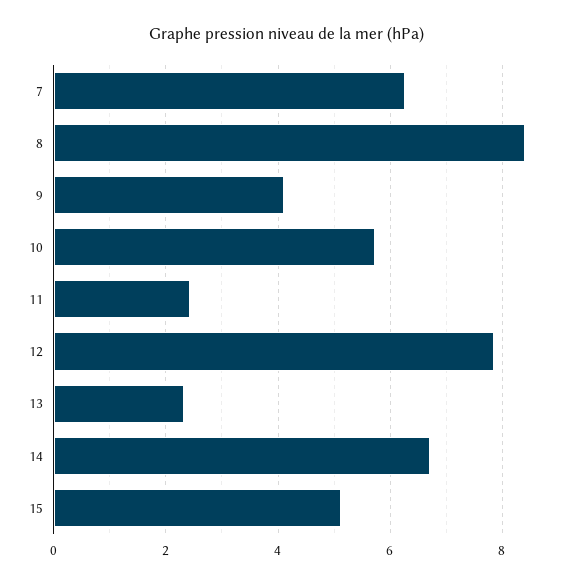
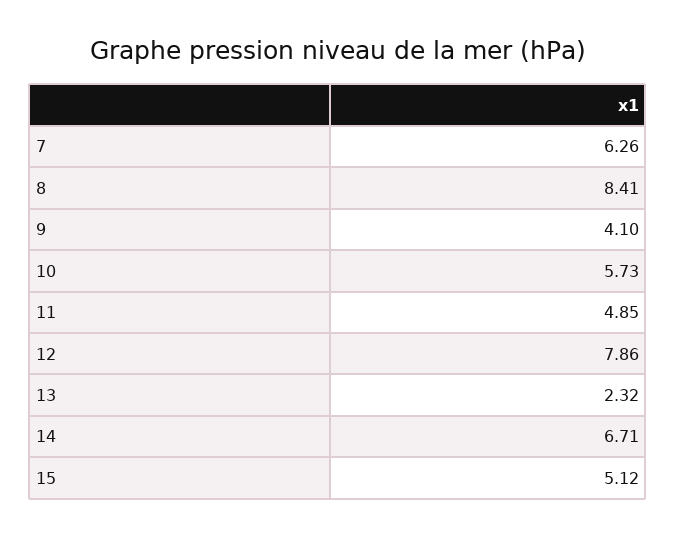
11: 2.4 -> 4.85

